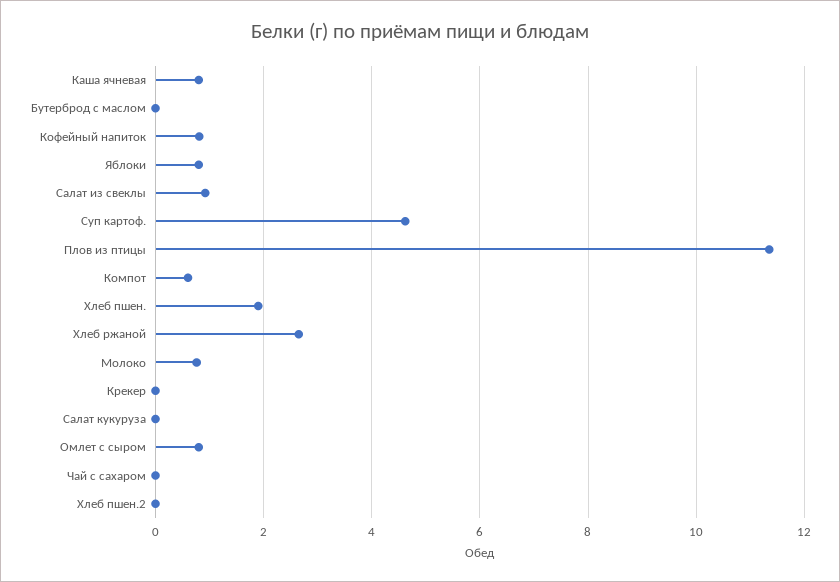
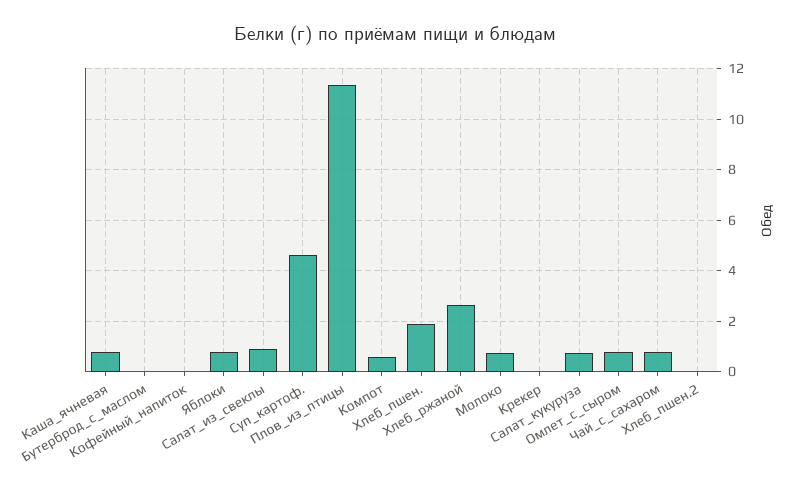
Кофейный напиток: 0.8 -> 0
Салат кукуруза: 0 -> 0.75
Чай с сахаром: 0 -> 0.75

